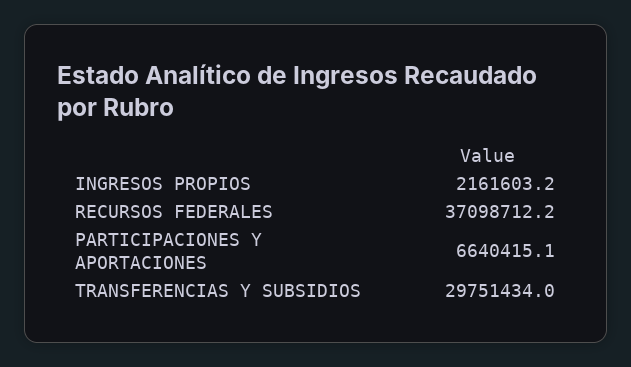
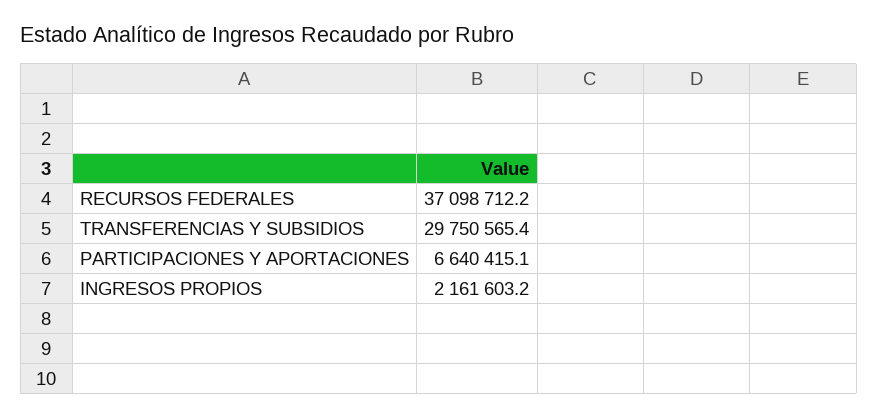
TRANSFERENCIAS Y SUBSIDIOS: 29751434 -> 29750565.4

